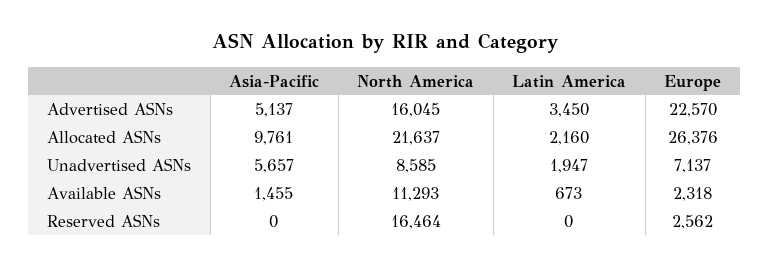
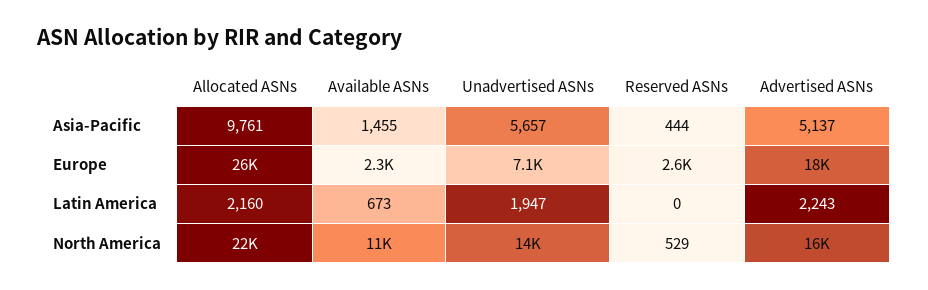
Latin America, Advertised ASNs: 3450 -> 2243
Europe, Advertised ASNs: 22570 -> 18000
North America, Unadvertised ASNs: 8585 -> 14000
Asia-Pacific, Reserved ASNs: 0 -> 444
North America, Reserved ASNs: 16464 -> 529

